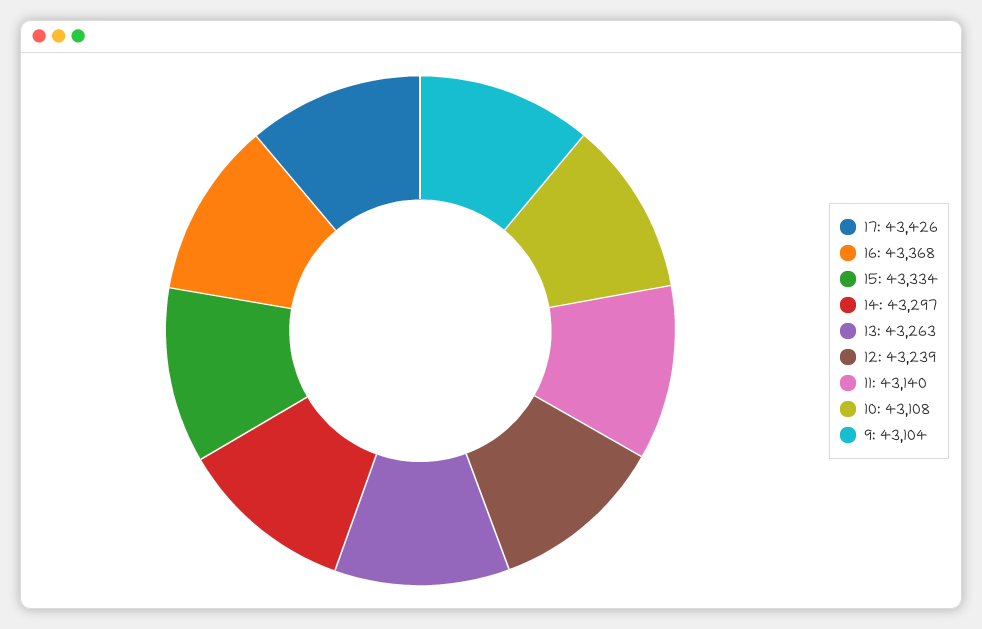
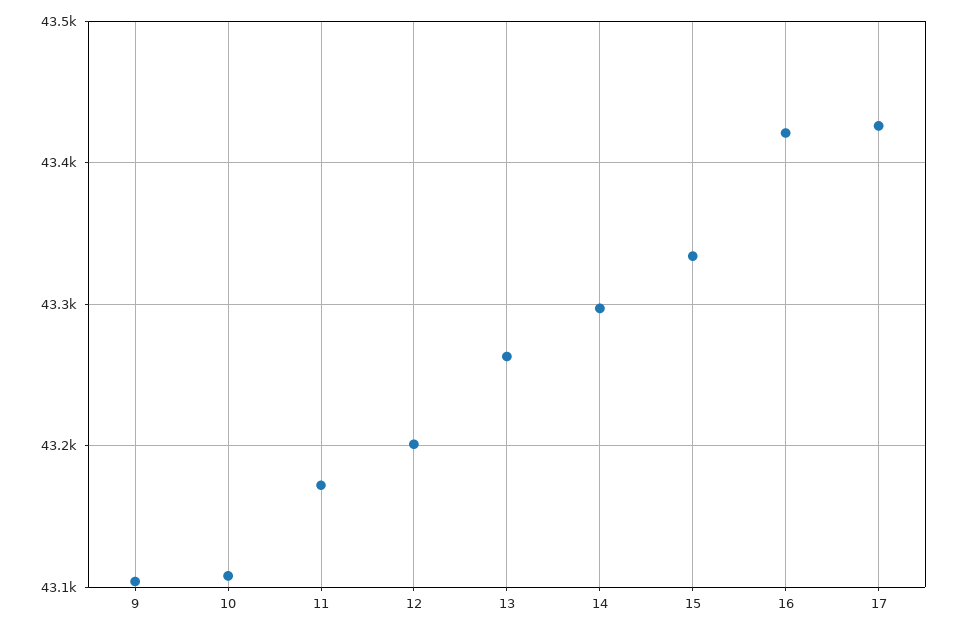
16: 43368 -> 43420
12: 43239 -> 43200
11: 43140 -> 43170

